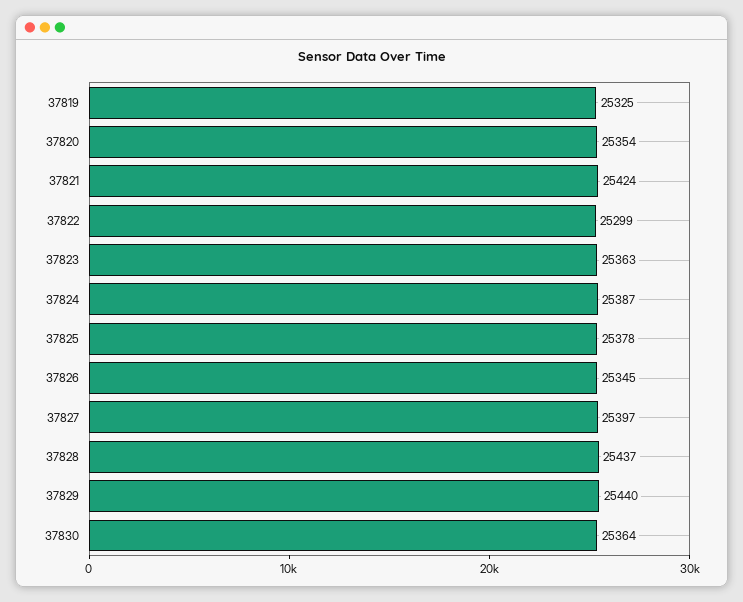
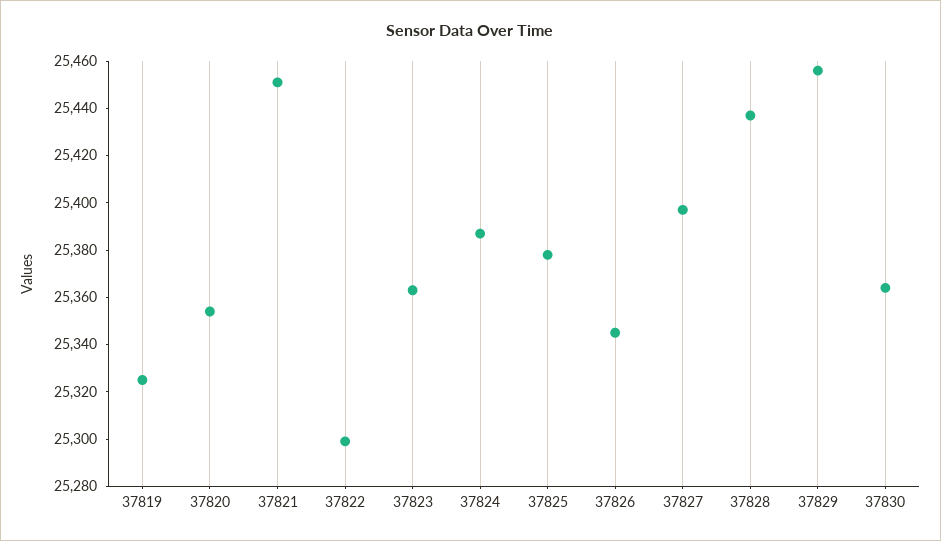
37821: 25424 -> 25450
37829: 25440 -> 25455

